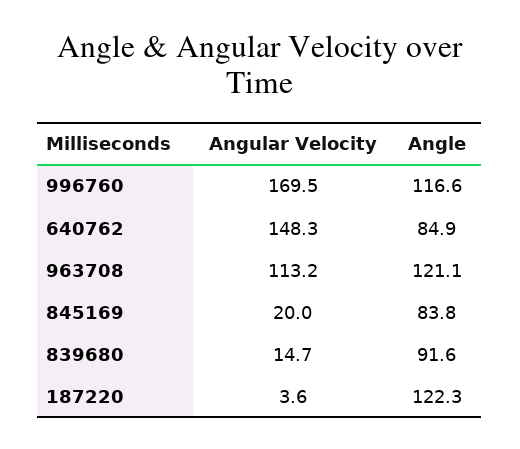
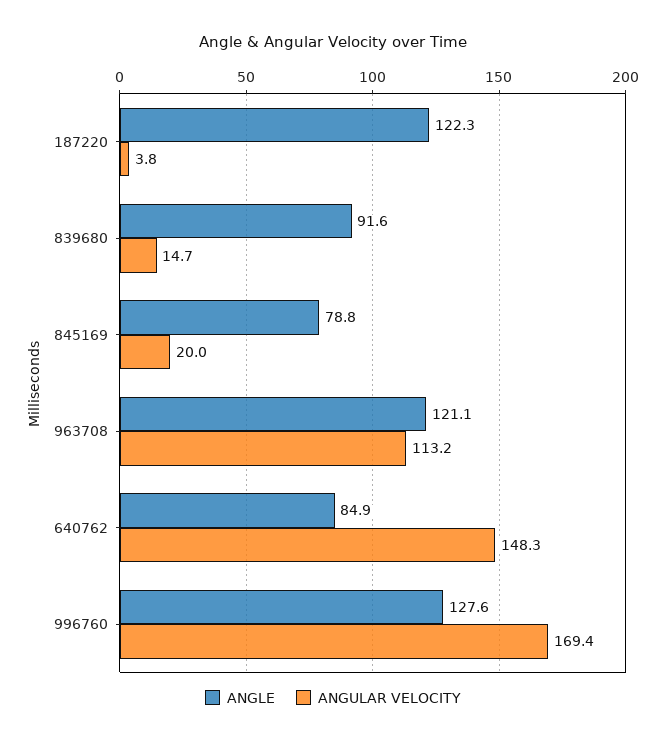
Angular Velocity, 996760: 169.5 -> 169.4
Angle, 996760: 116.6 -> 127.6
Angle, 845169: 83.8 -> 78.8
Angular Velocity, 187220: 3.6 -> 3.8

